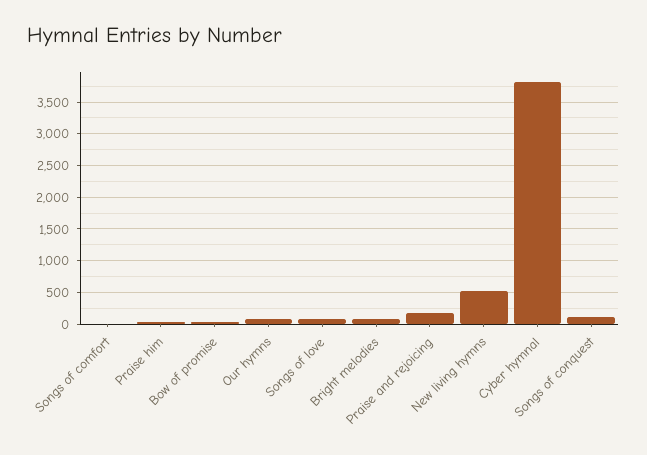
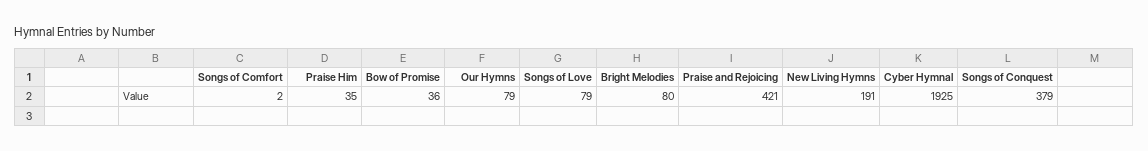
Praise and rejoicing: 200 -> 421
New living hymns: 500 -> 191
Cyber hymnal: 3800 -> 1925
Songs of conquest: 100 -> 379

